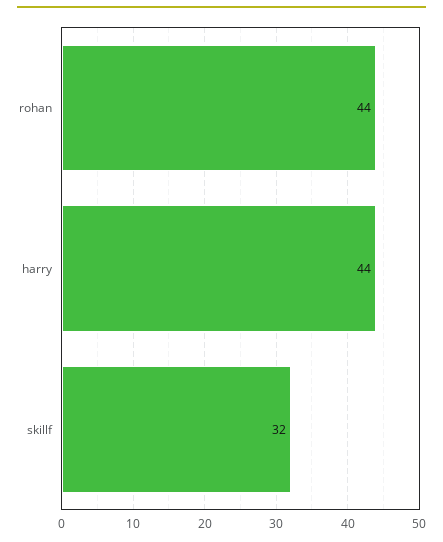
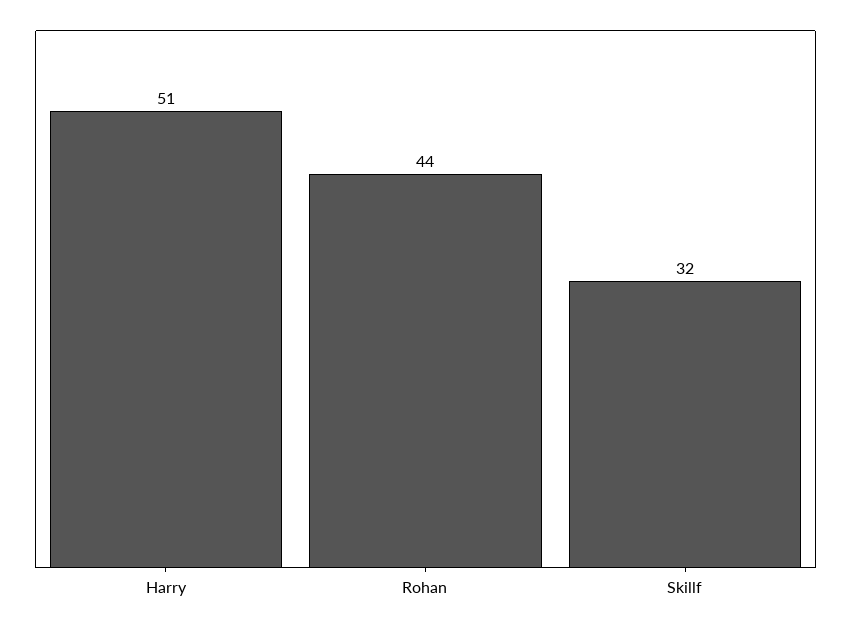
harry: 44 -> 51

